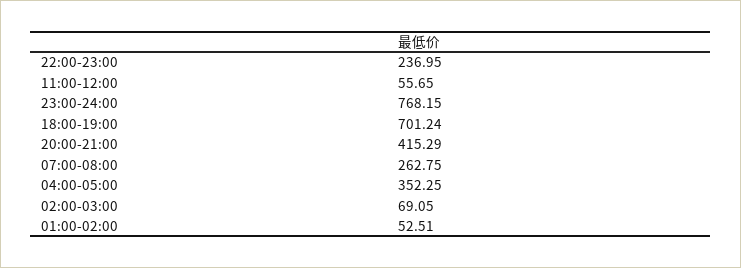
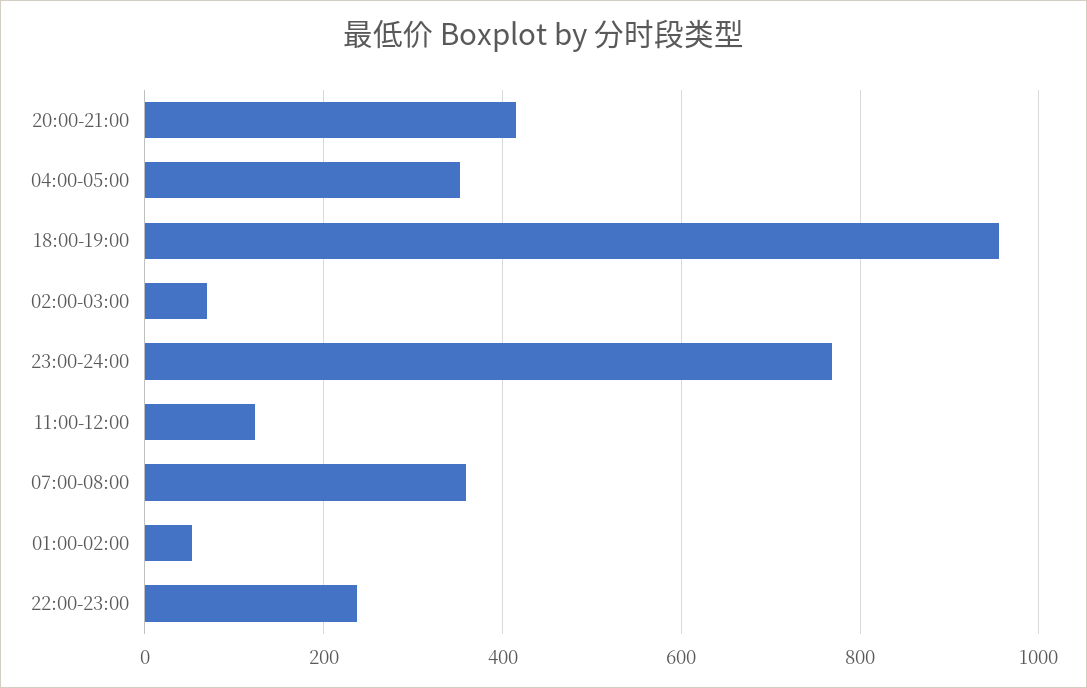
11:00-12:00: 55.65 -> 120
18:00-19:00: 701.24 -> 960
07:00-08:00: 262.75 -> 360

